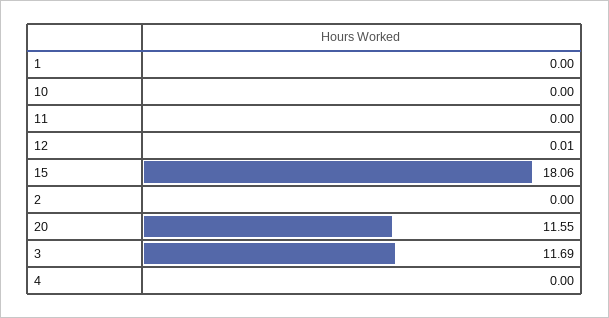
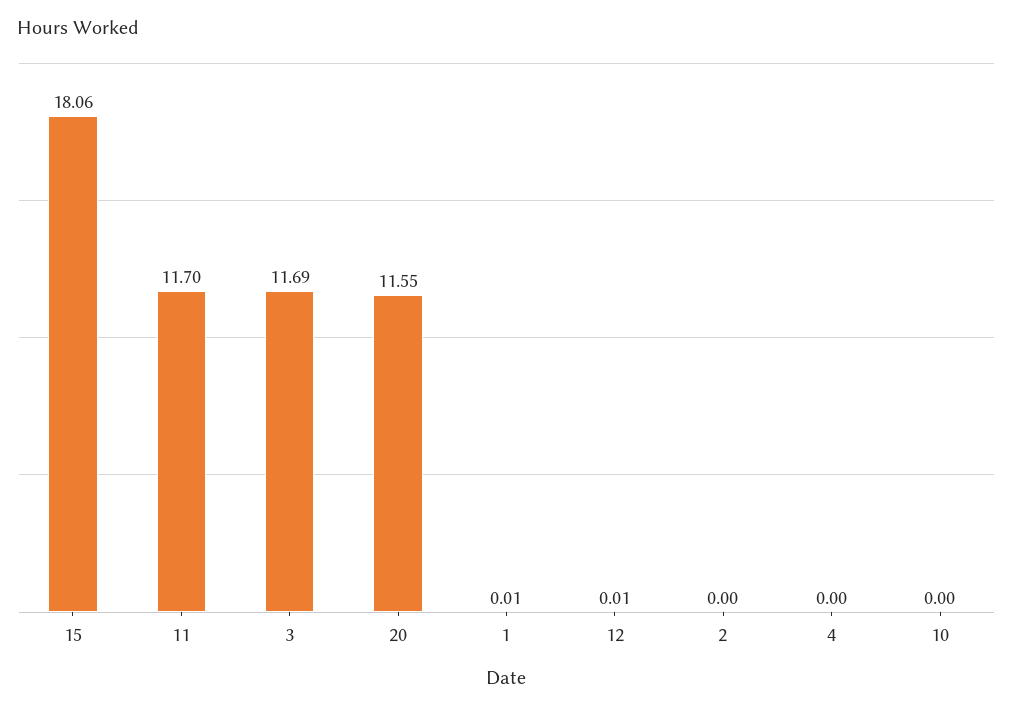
1: 0 -> 0.01
11: 0 -> 11.7

